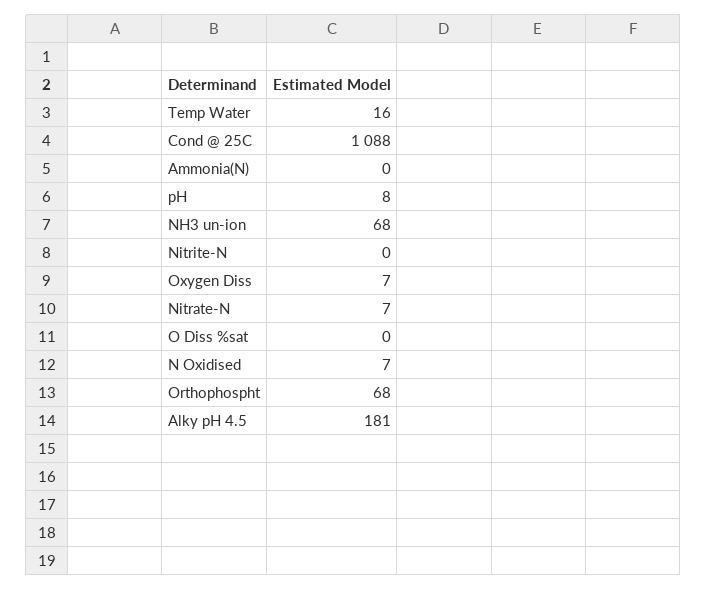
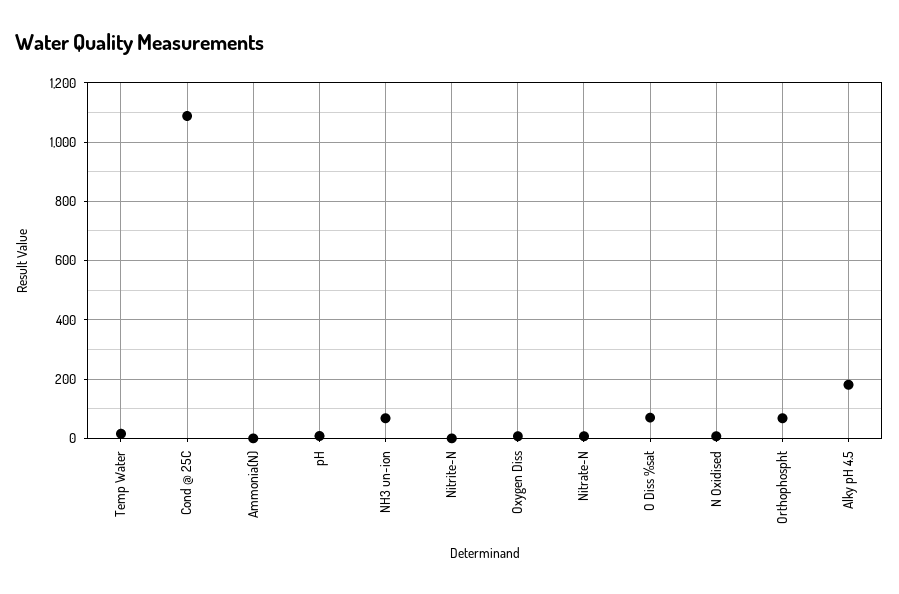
O Diss %sat: 0 -> 75

